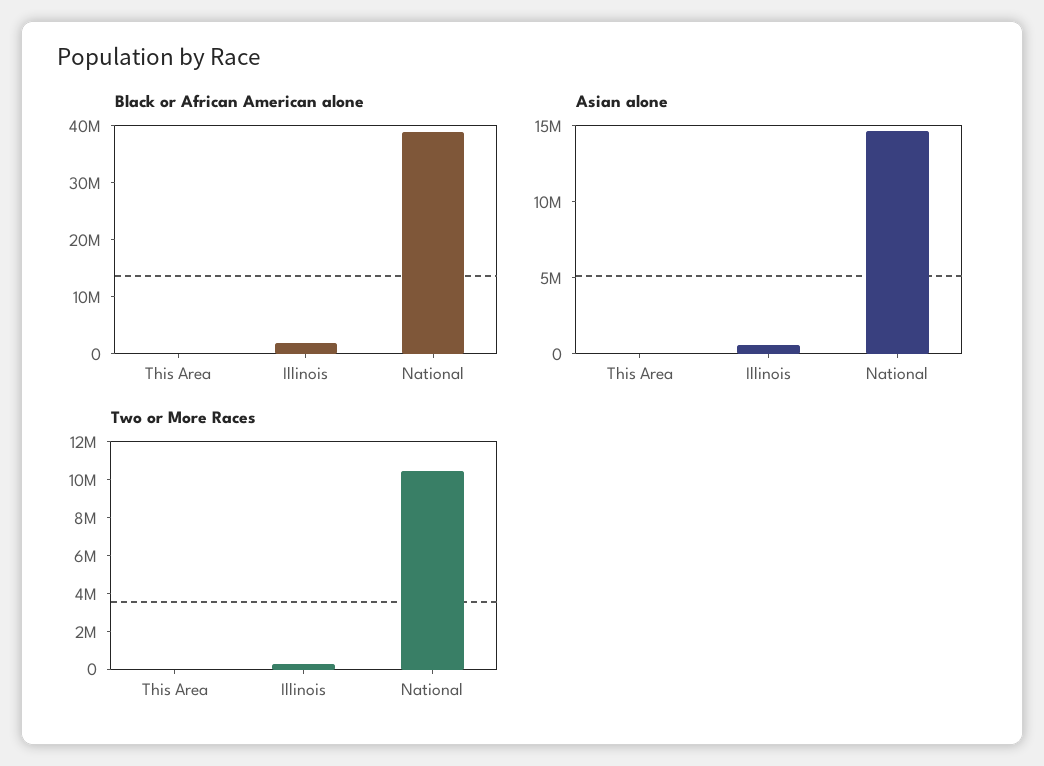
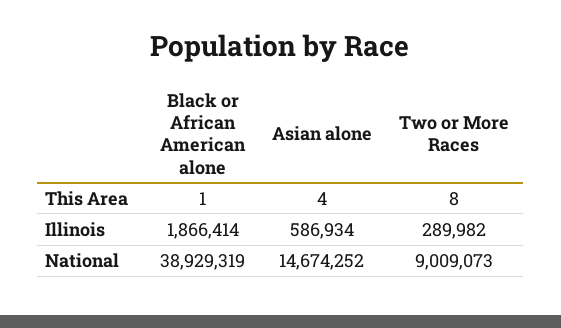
Two or More Races, National: 10500000 -> 9009073

